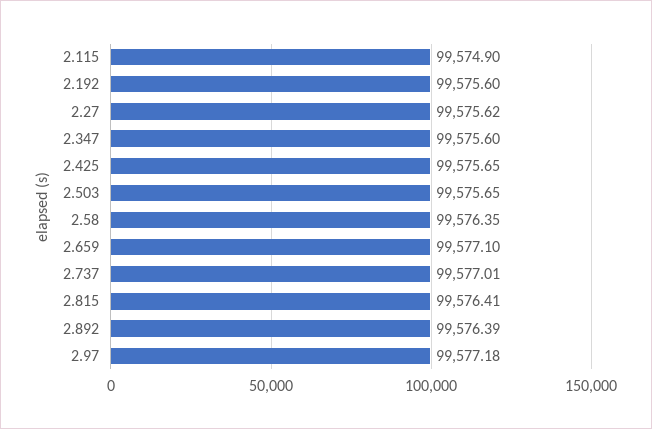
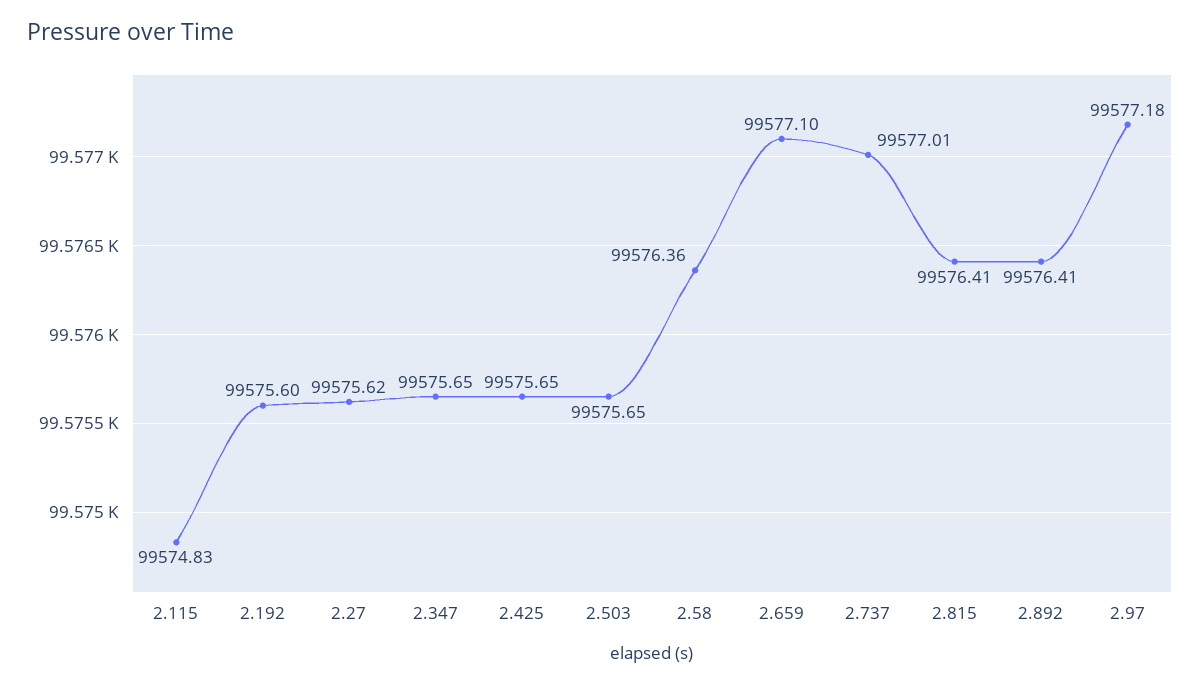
2.115: 99574.9 -> 99574.83
2.347: 99575.6 -> 99575.65
2.58: 99576.35 -> 99576.36
2.892: 99576.39 -> 99576.41

